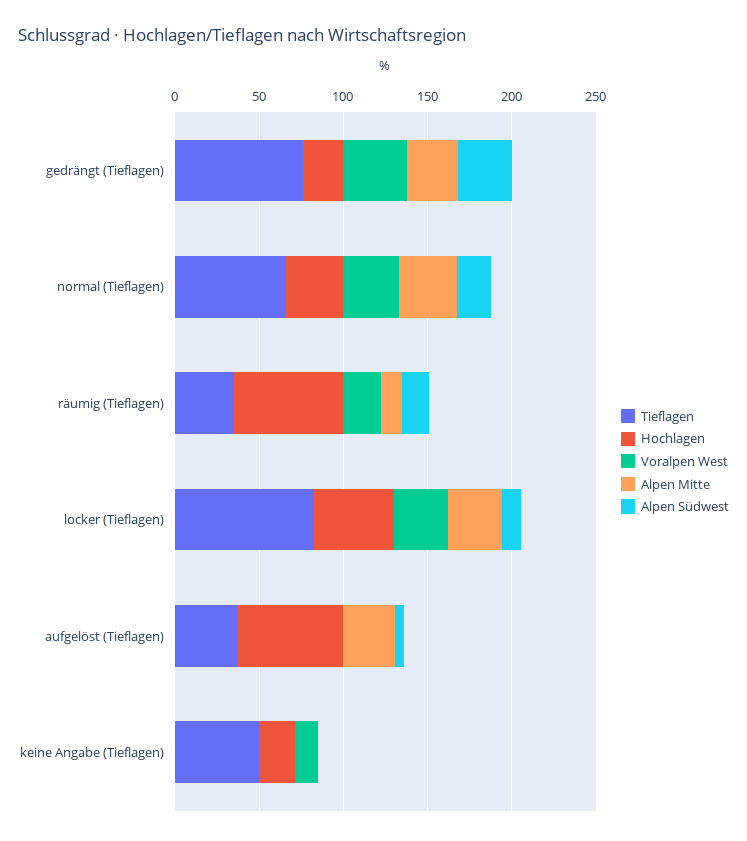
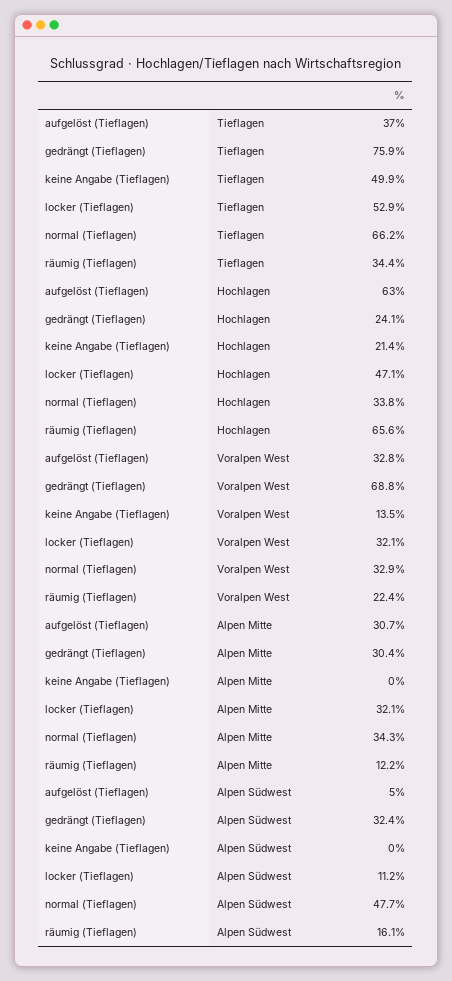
Voralpen West, gedrängt (Tieflagen): 40 -> 68.8
Alpen Südwest, normal (Tieflagen): 20 -> 47.7
Tieflagen, locker (Tieflagen): 80 -> 52.9
Voralpen West, aufgelöst (Tieflagen): 0 -> 32.8

